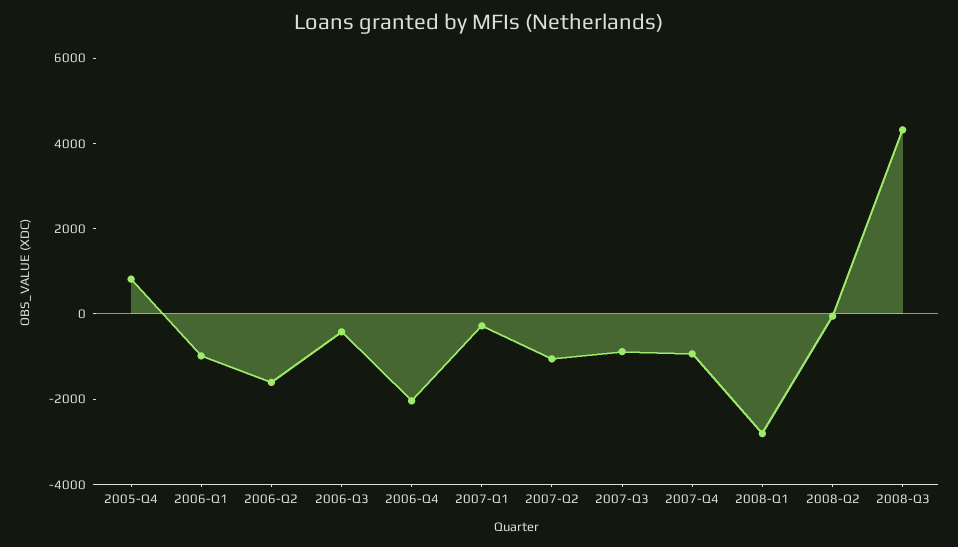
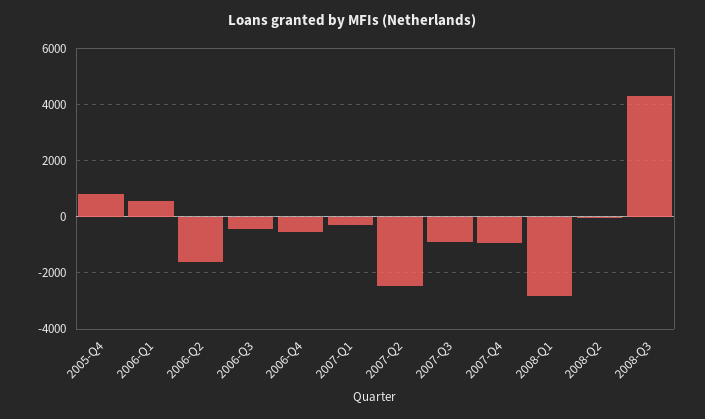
2006-Q1: -1000 -> 500
2006-Q4: -2000 -> -500
2007-Q2: -1000 -> -2500

